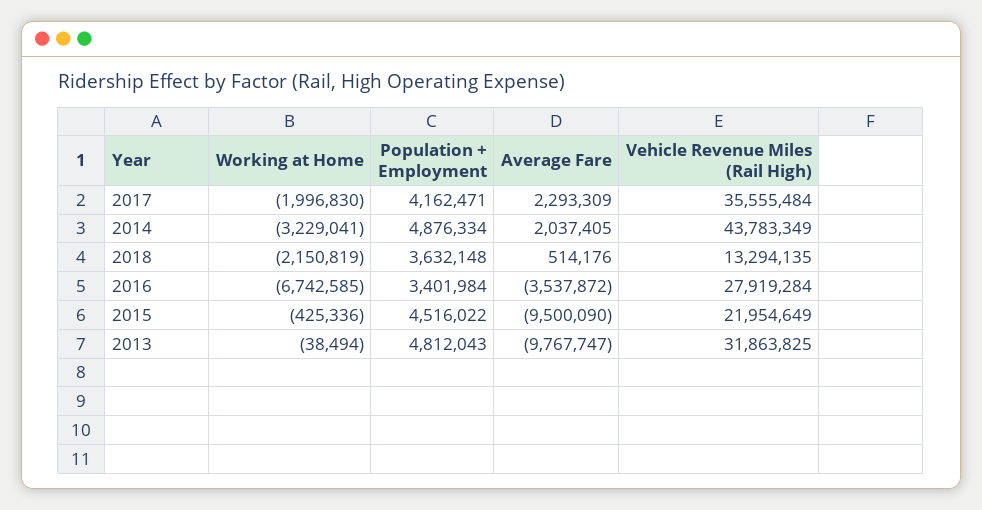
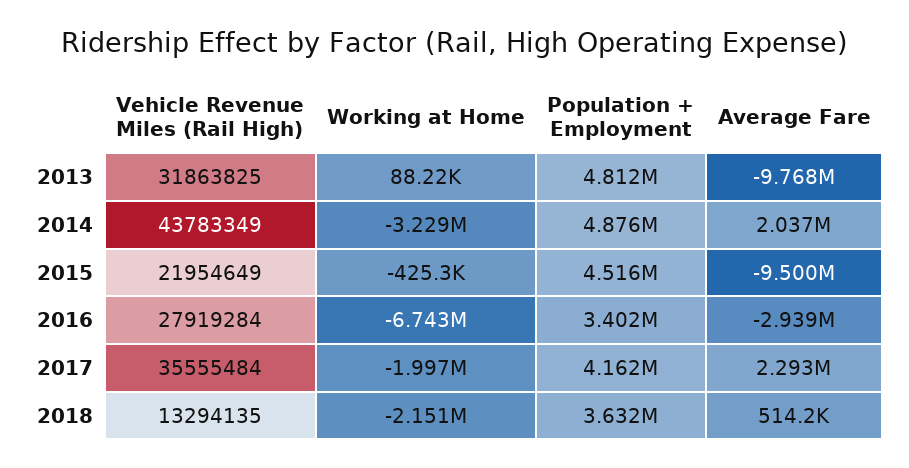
Average Fare, 2016: -3537872 -> -2939000
Working at Home, 2013: -38494 -> 88220

